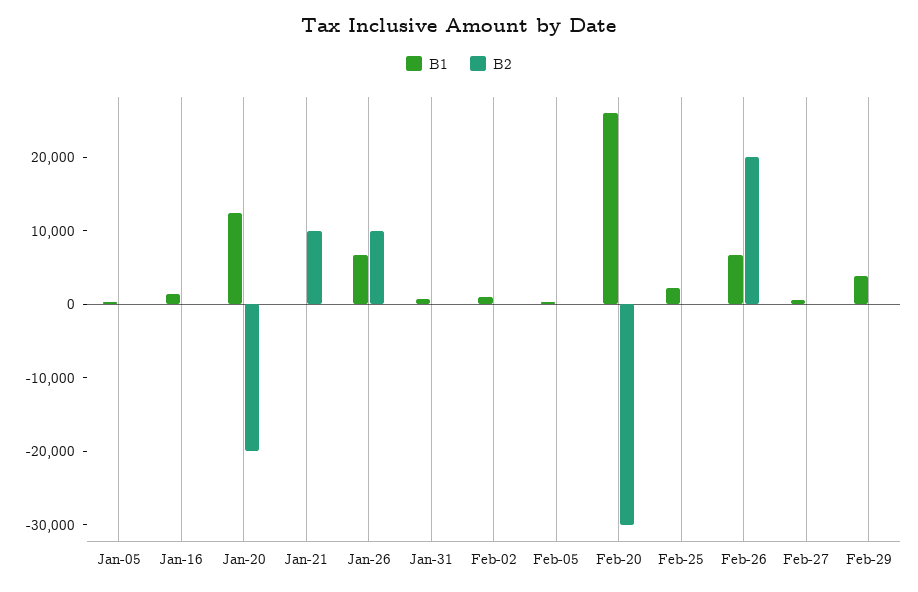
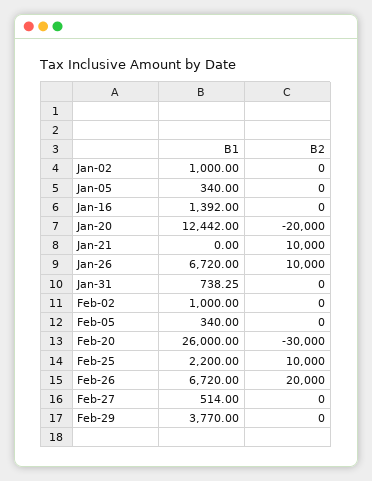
B2, Feb-25: 0 -> 10000
B1, Jan-02: none -> 1000
B2, Jan-02: none -> 0

